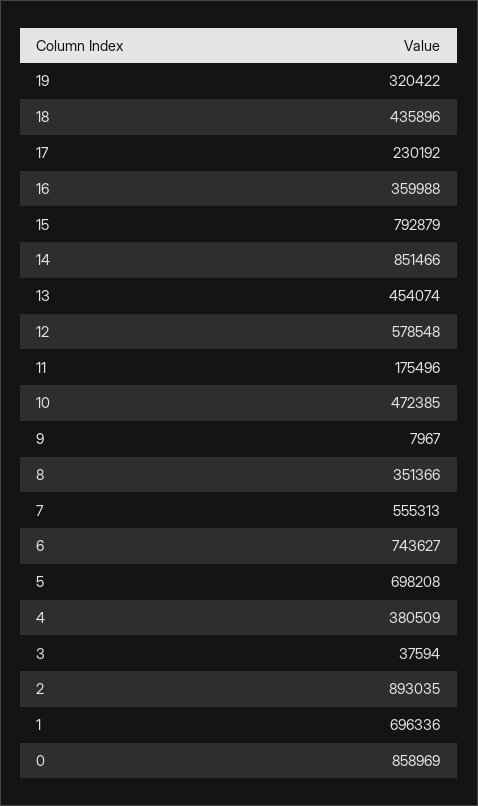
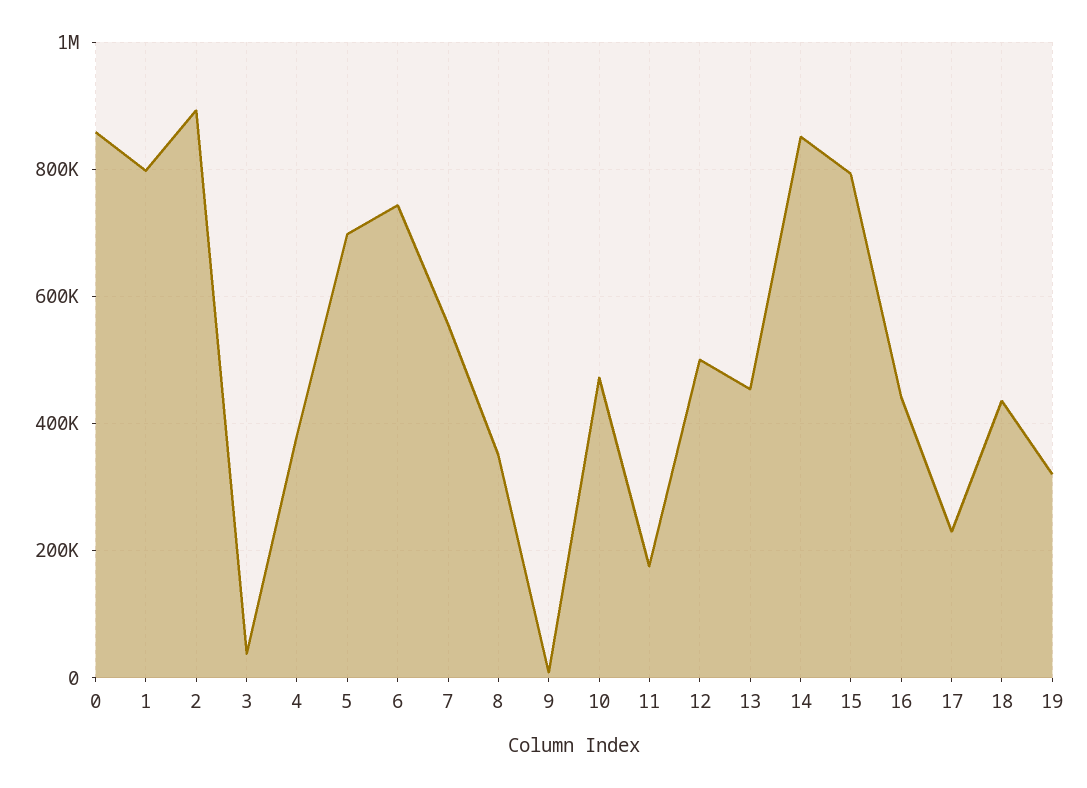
16: 359988 -> 440000
12: 578548 -> 500000
1: 696336 -> 800000

